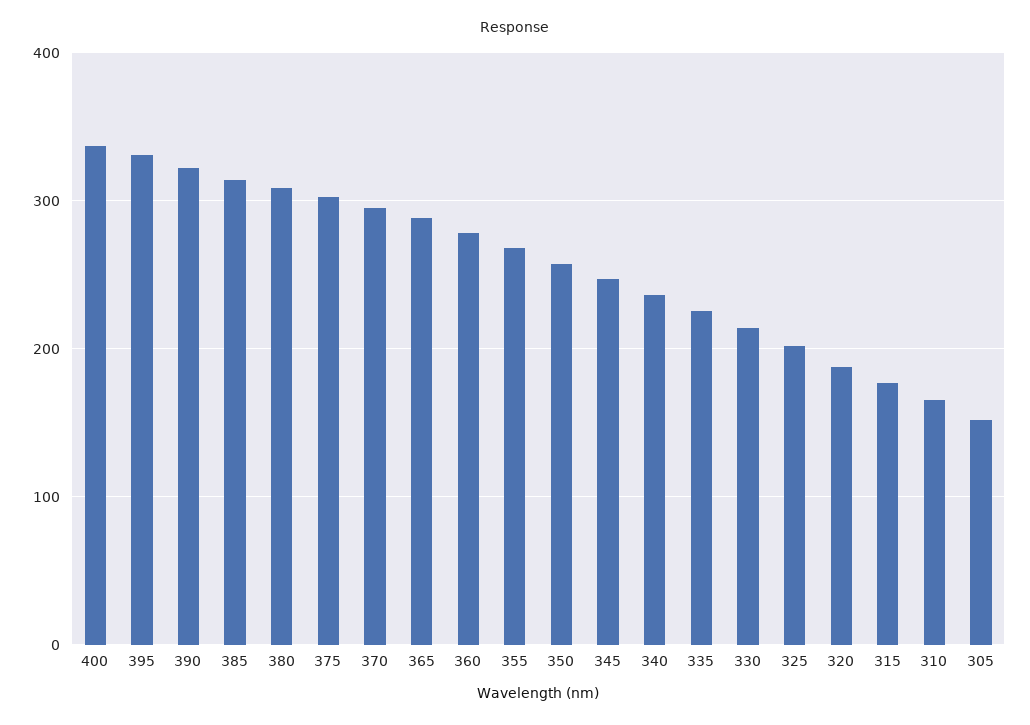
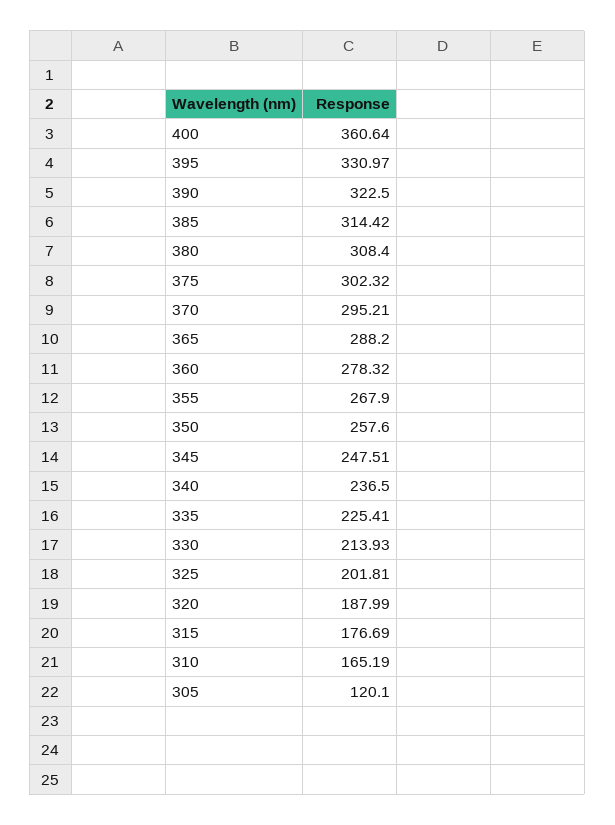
400: 340 -> 360.64
305: 150 -> 120.1

